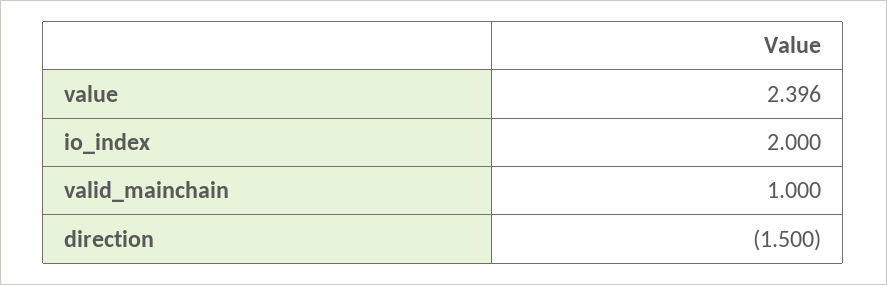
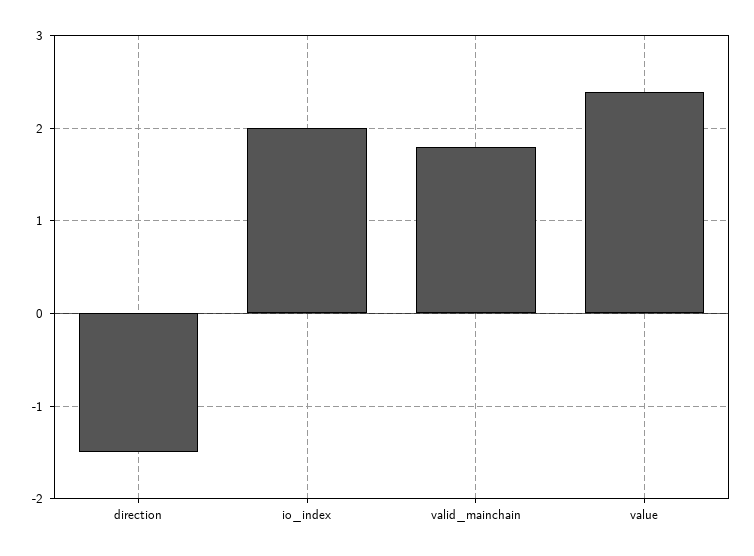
valid_mainchain: 1 -> 1.8

